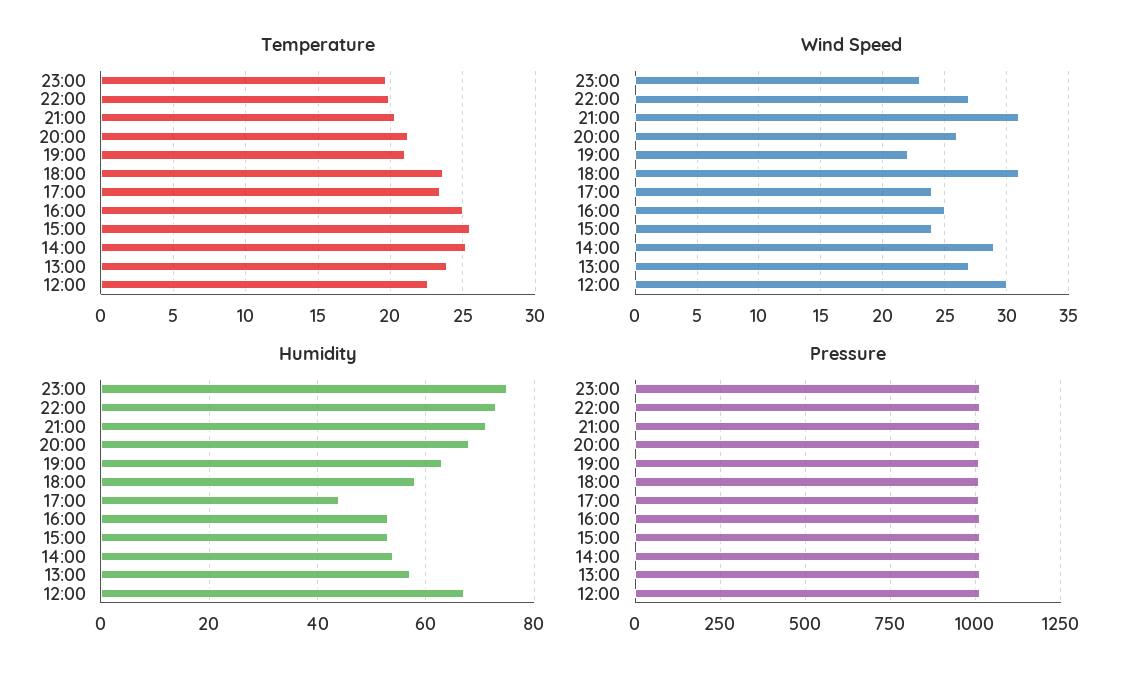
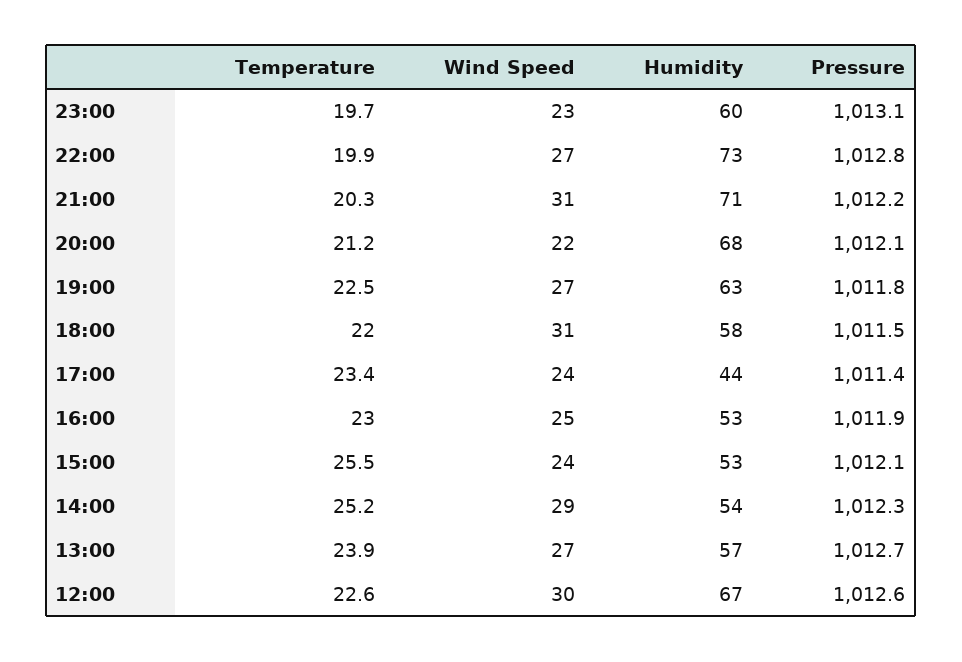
Temperature, 19:00: 21 -> 22.5
Temperature, 18:00: 23.5 -> 22
Temperature, 16:00: 25 -> 23
Wind Speed, 20:00: 26 -> 22
Wind Speed, 19:00: 22 -> 27
Humidity, 23:00: 75 -> 60

